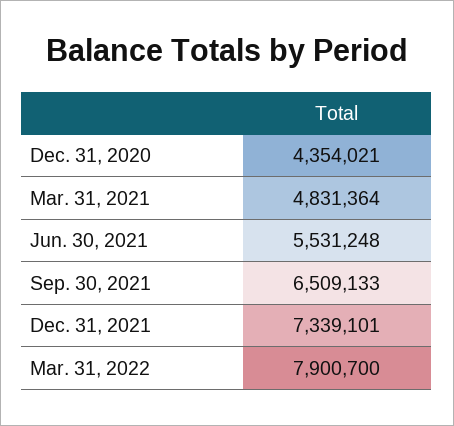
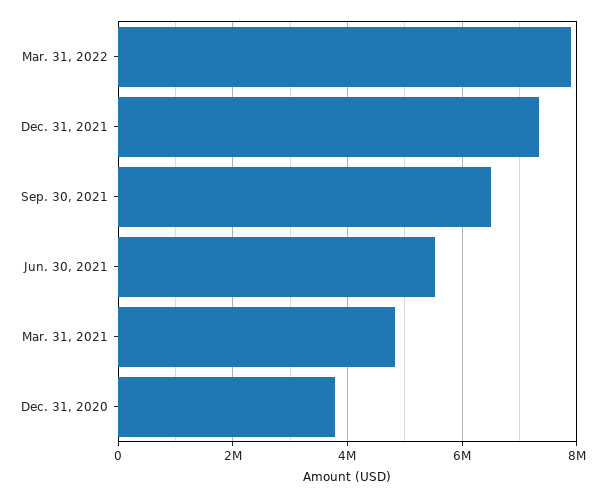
Dec. 31, 2020: 4354021 -> 3800000

